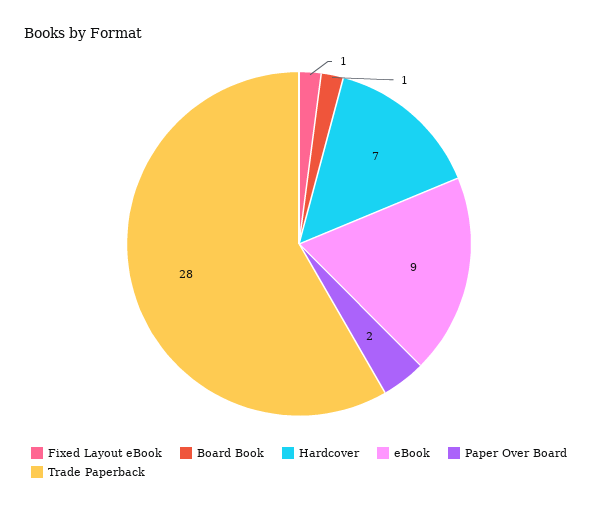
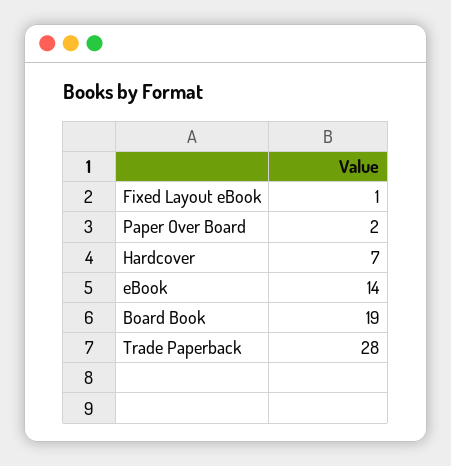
Board Book: 1 -> 19
eBook: 9 -> 14

